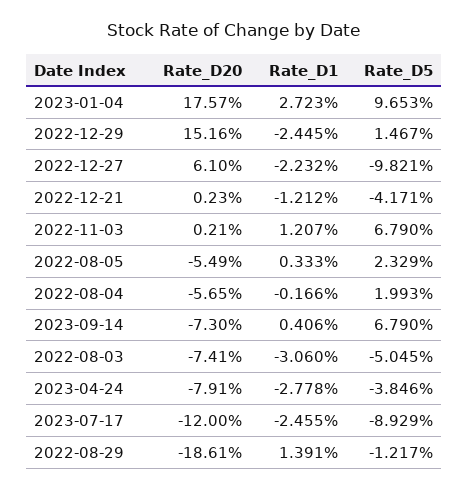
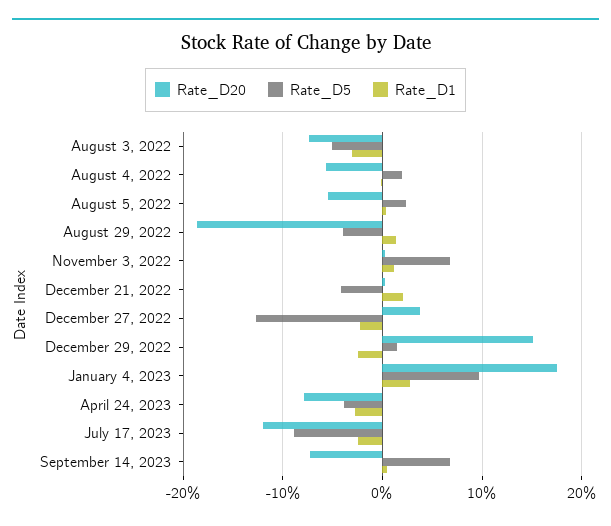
Rate_D20, 2022-12-27: 6.1 -> 4
Rate_D5, 2022-12-27: -9.821 -> -13
Rate_D1, 2022-12-21: -1.212 -> 2
Rate_D5, 2022-08-29: -1.217 -> -4

